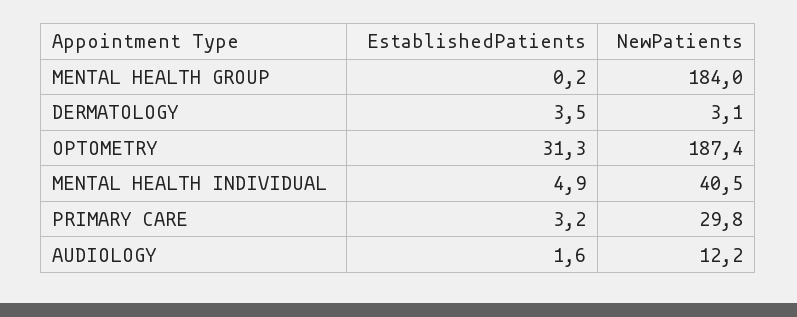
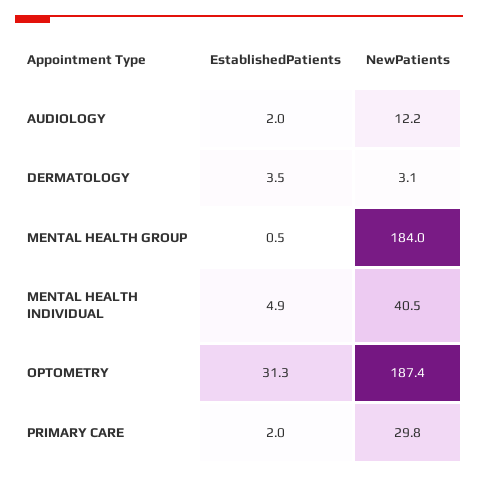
EstablishedPatients, MENTAL HEALTH GROUP: 0.2 -> 0.5
EstablishedPatients, PRIMARY CARE: 3.2 -> 2
EstablishedPatients, AUDIOLOGY: 1.6 -> 2

